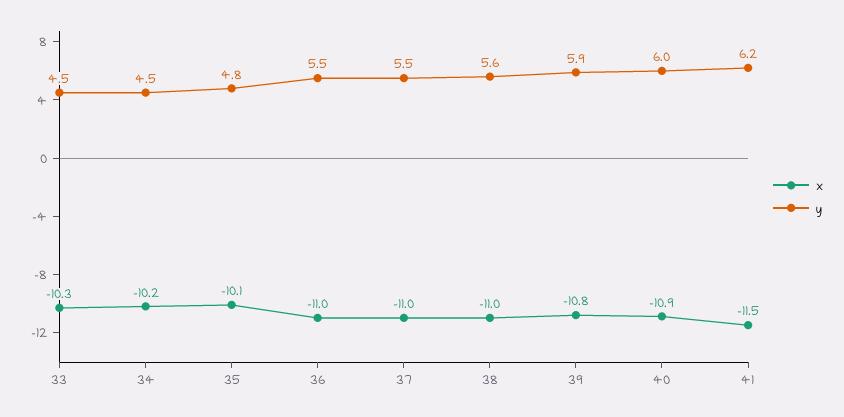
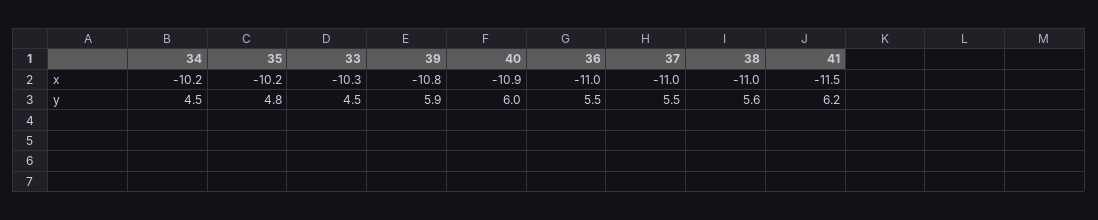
x, 35: -10.1 -> -10.2

